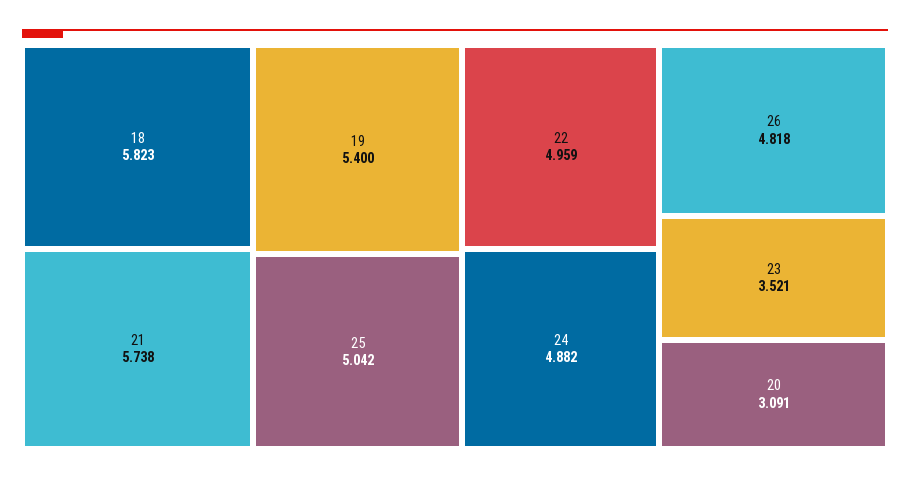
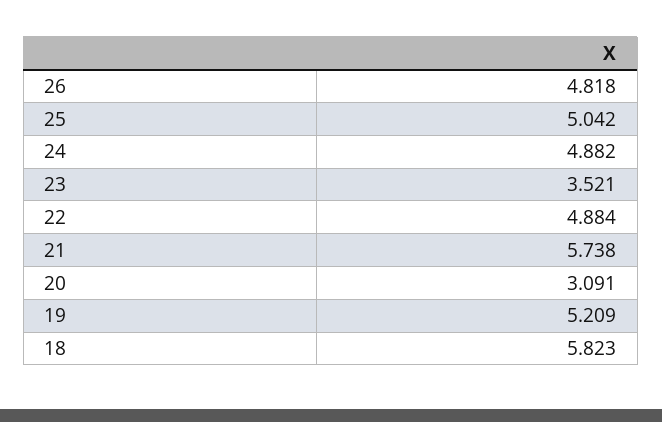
19: 5.4 -> 5.209
22: 4.959 -> 4.884

